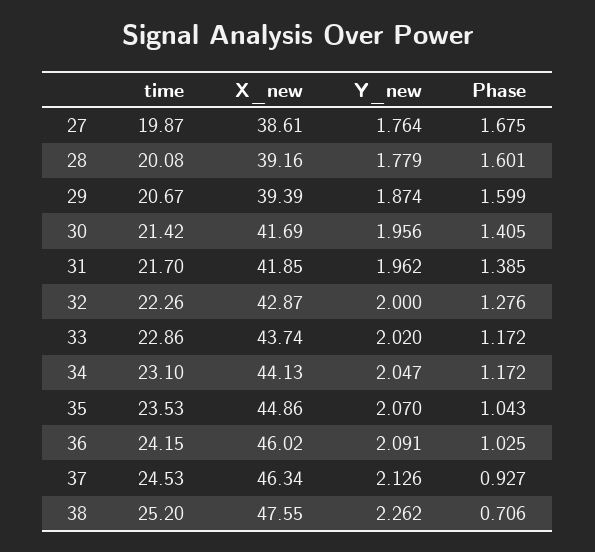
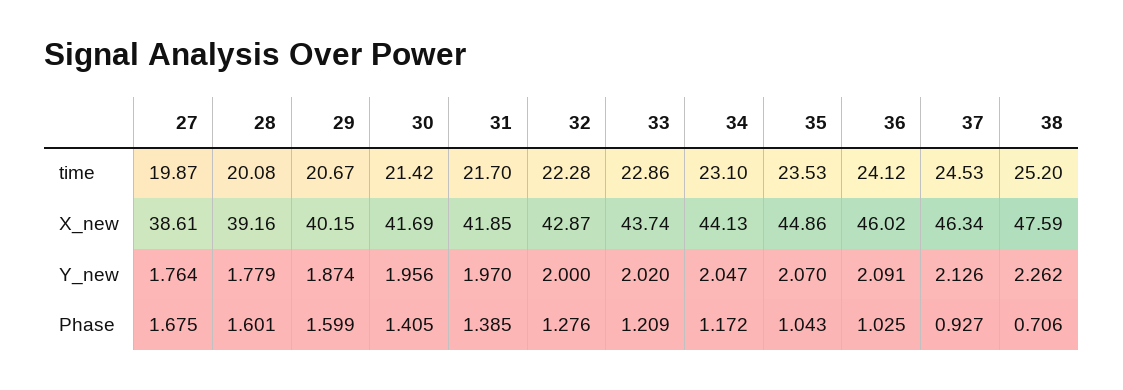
X_new, 29: 39.39 -> 40.15
Y_new, 31: 1.962 -> 1.97
time, 32: 22.26 -> 22.28
Phase, 33: 1.172 -> 1.209
time, 36: 24.15 -> 24.12
X_new, 38: 47.55 -> 47.59

